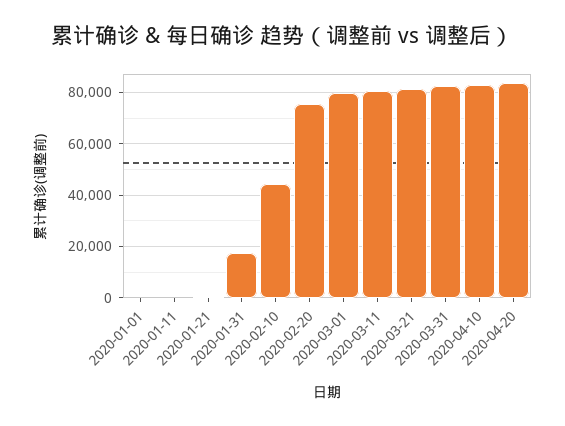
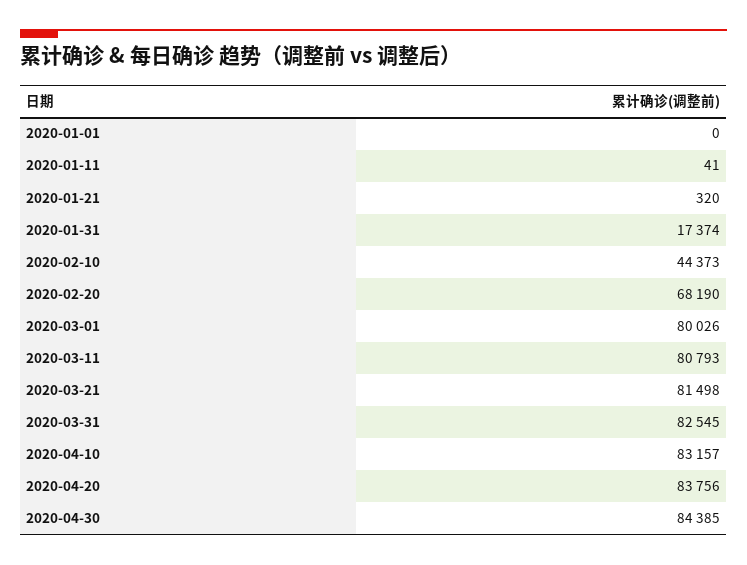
2020-02-20: 75000 -> 68190
2020-04-30: none -> 84385

